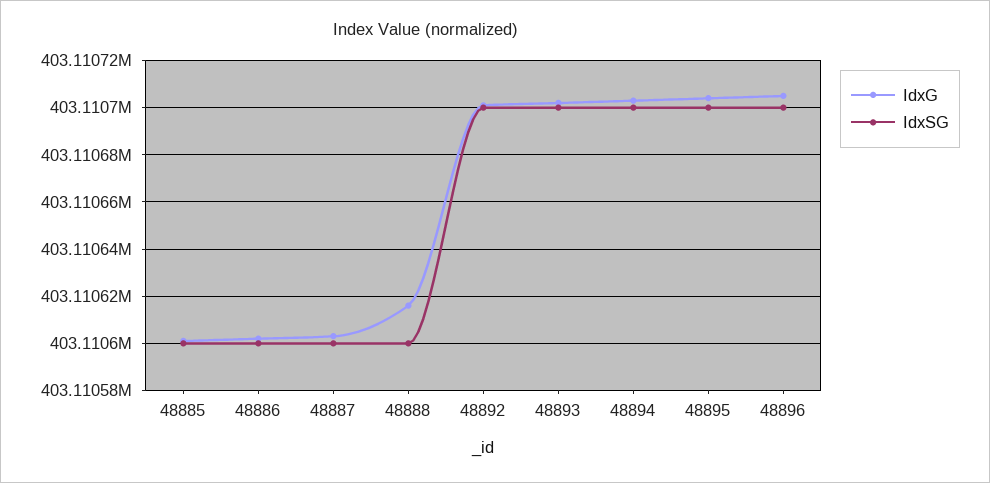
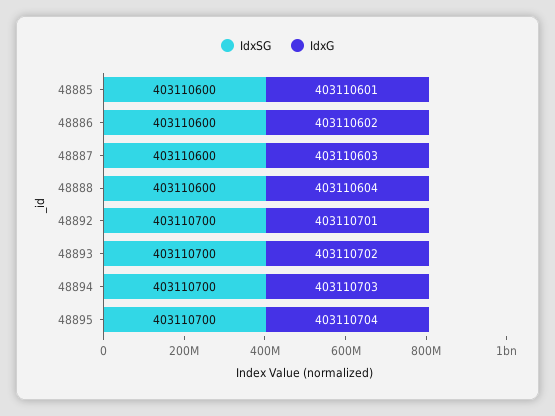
IdxG, 48888: 403110615 -> 403110604
IdxG, 48896: 403110705 -> none
IdxSG, 48896: 403110700 -> none

